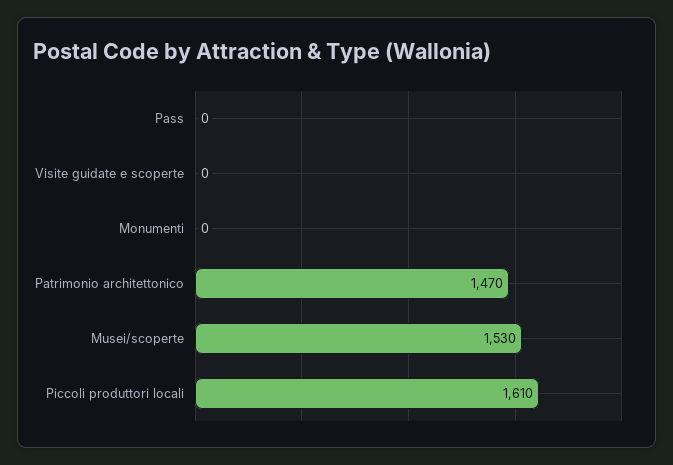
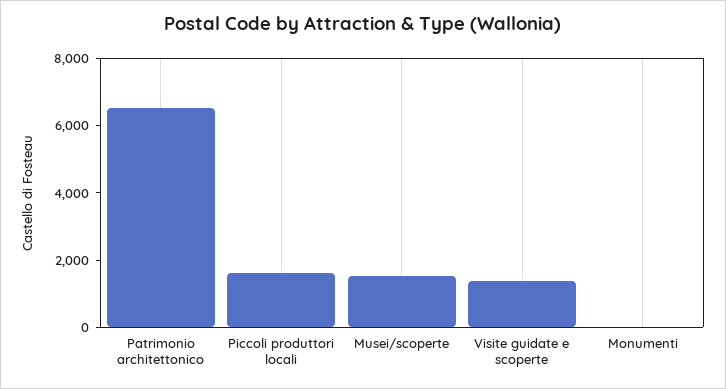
Pass: 0 -> none
Visite guidate e scoperte: 0 -> 1500
Patrimonio architettonico: 1470 -> 6500

